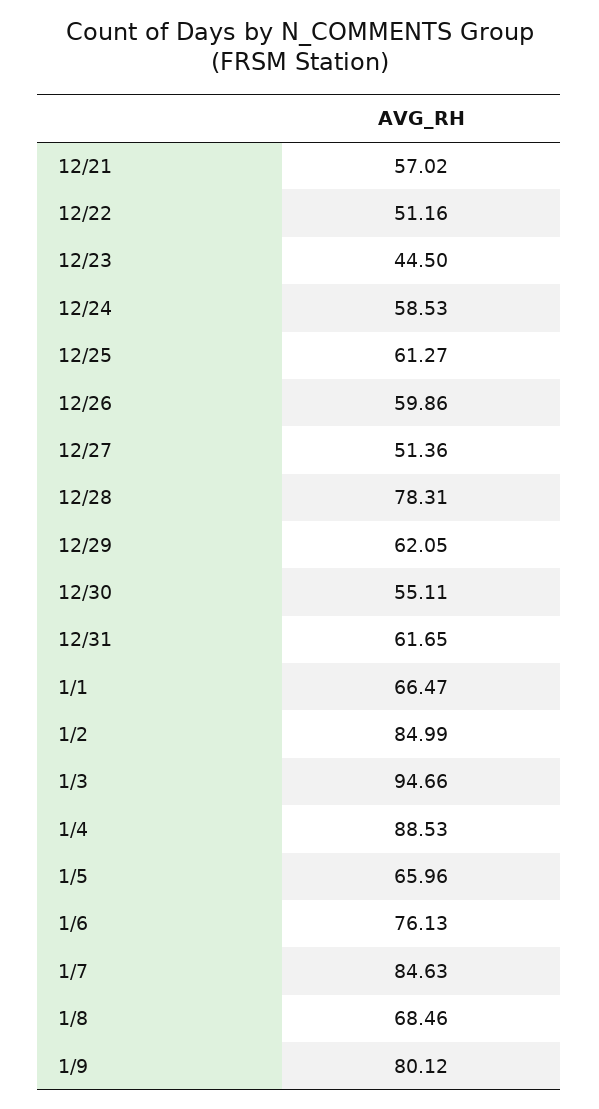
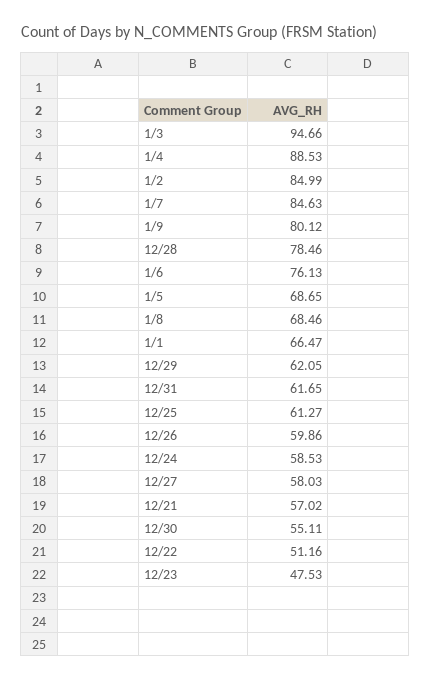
12/23: 44.5 -> 47.53
12/27: 51.36 -> 58.03
12/28: 78.31 -> 78.46
1/5: 65.96 -> 68.65

